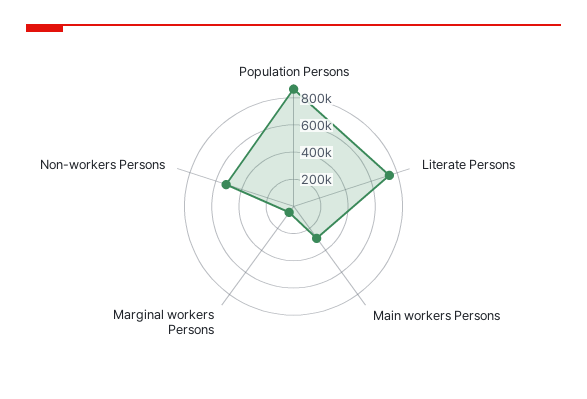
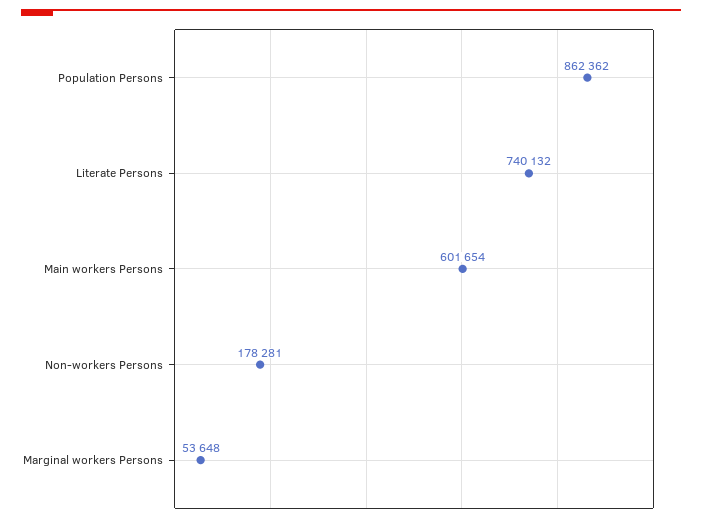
Main workers Persons: 300000 -> 601654
Non-workers Persons: 500000 -> 178281

